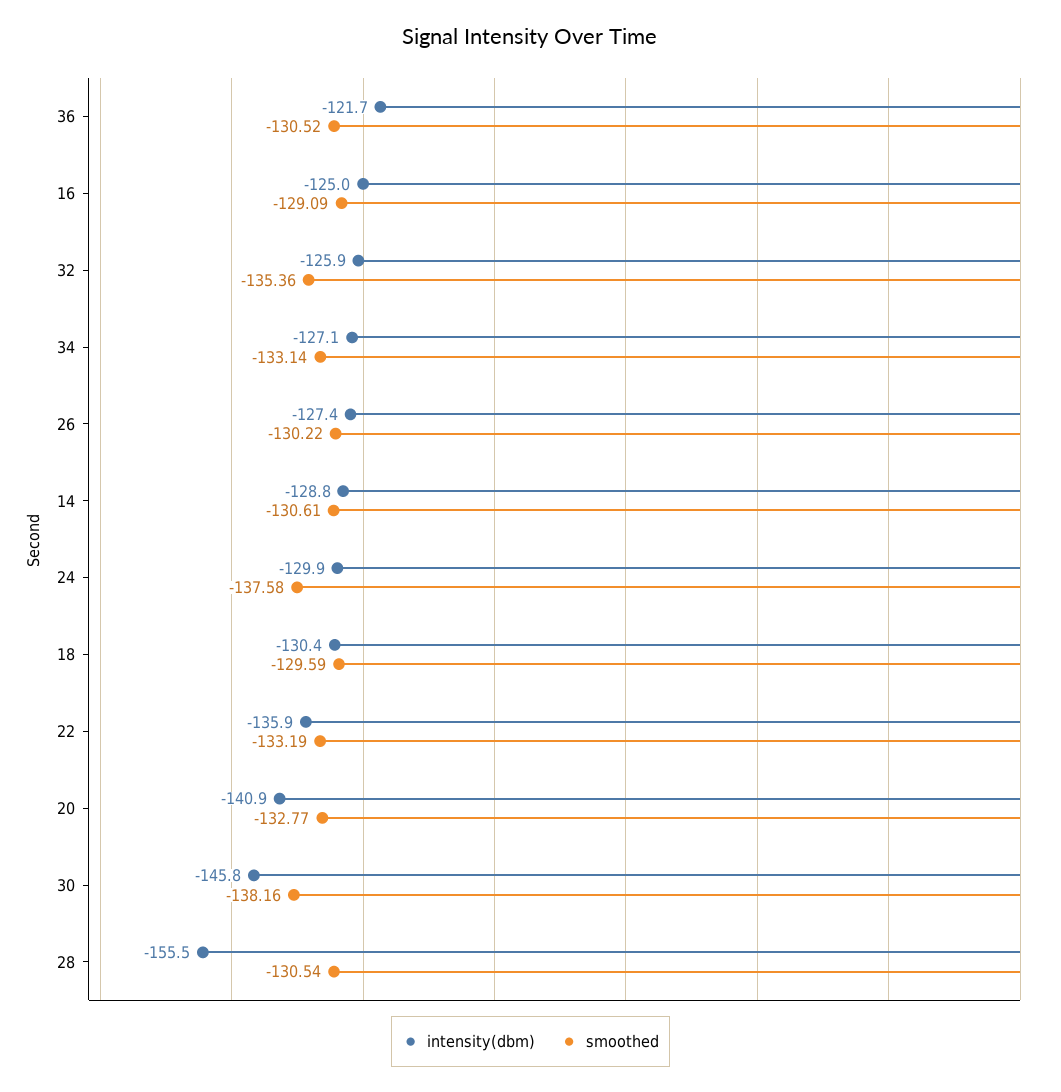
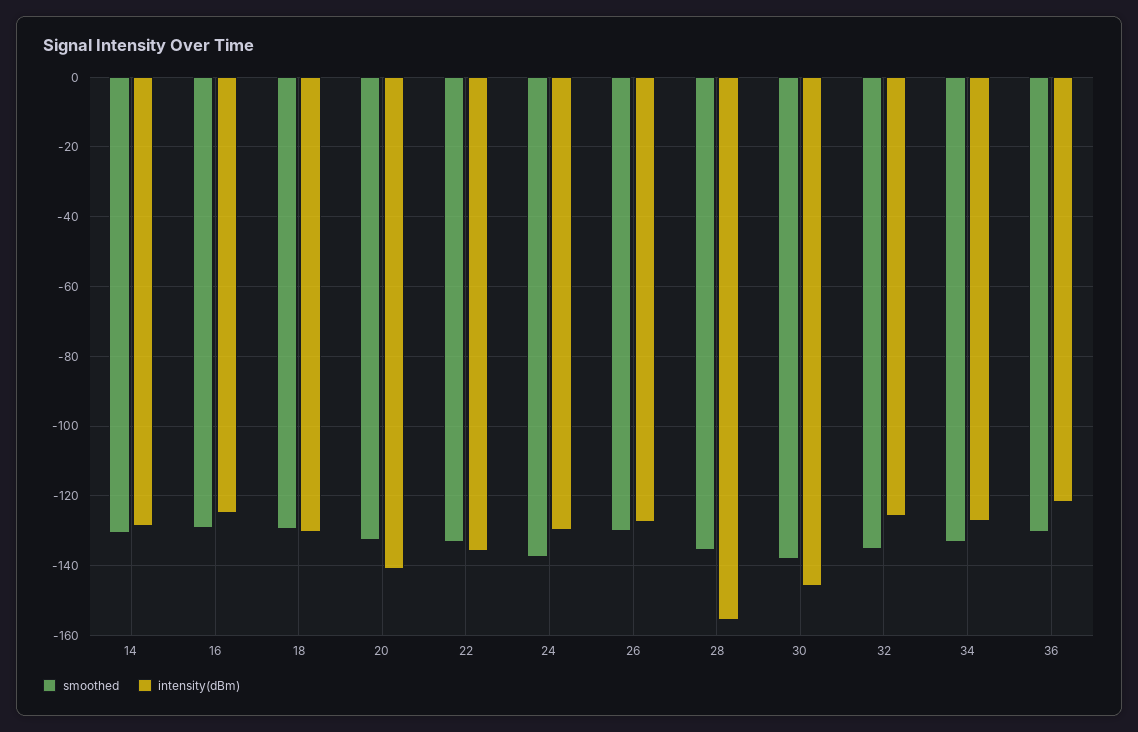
smoothed, 28: -130.54 -> -136

